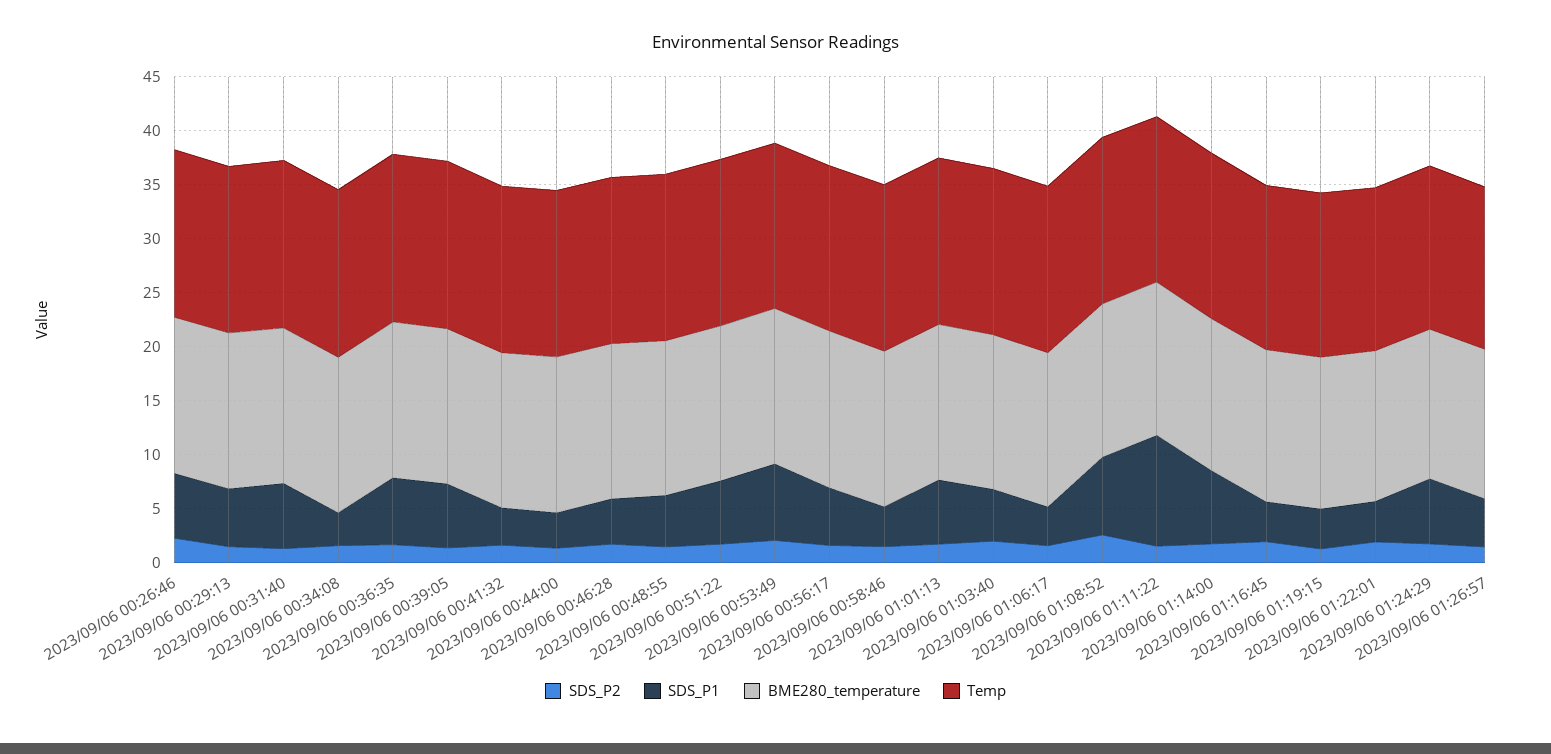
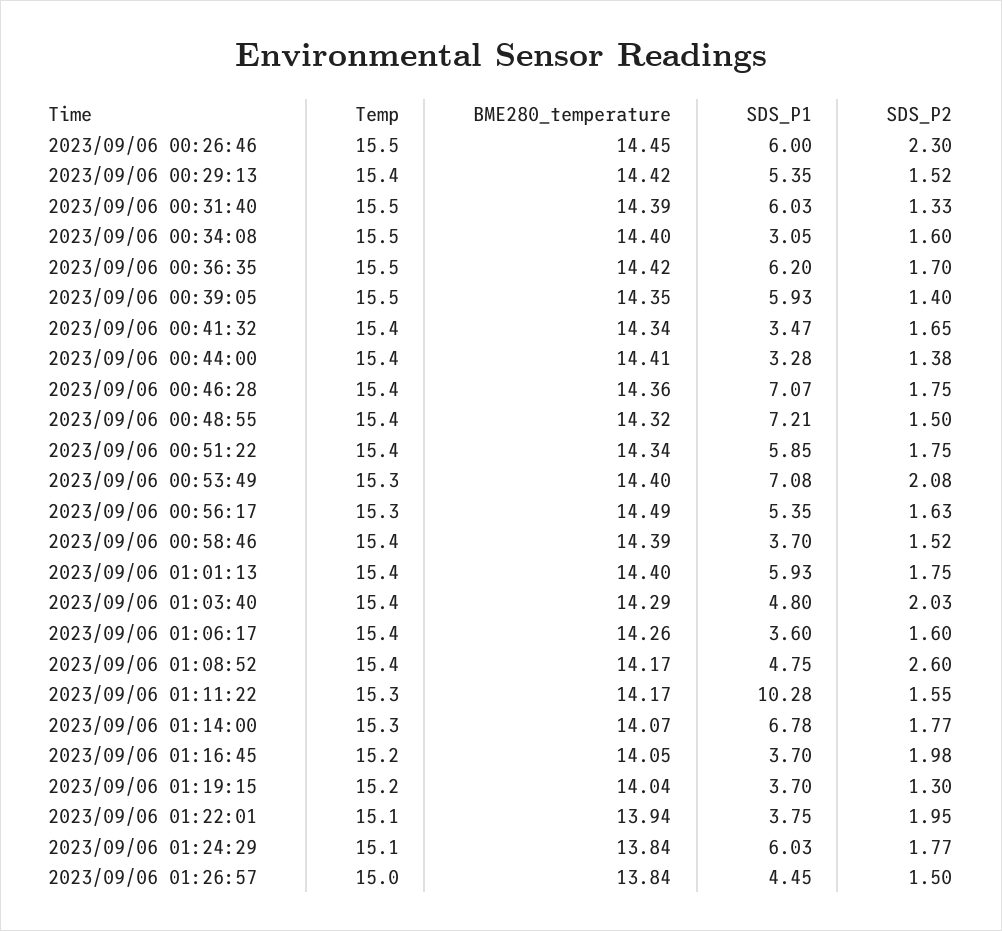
SDS_P1, 2023/09/06 00:46:28: 4 -> 7.07
SDS_P1, 2023/09/06 00:48:55: 5 -> 7.21
SDS_P1, 2023/09/06 01:08:52: 7 -> 4.75

